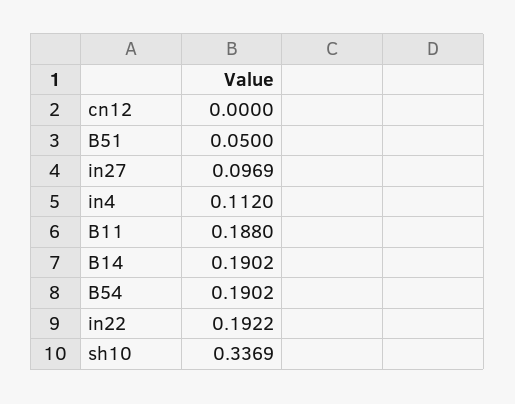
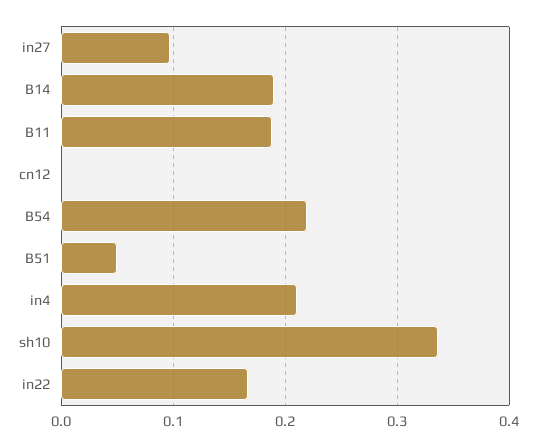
in4: 0.112 -> 0.21
B54: 0.1902 -> 0.22
in22: 0.1922 -> 0.17

